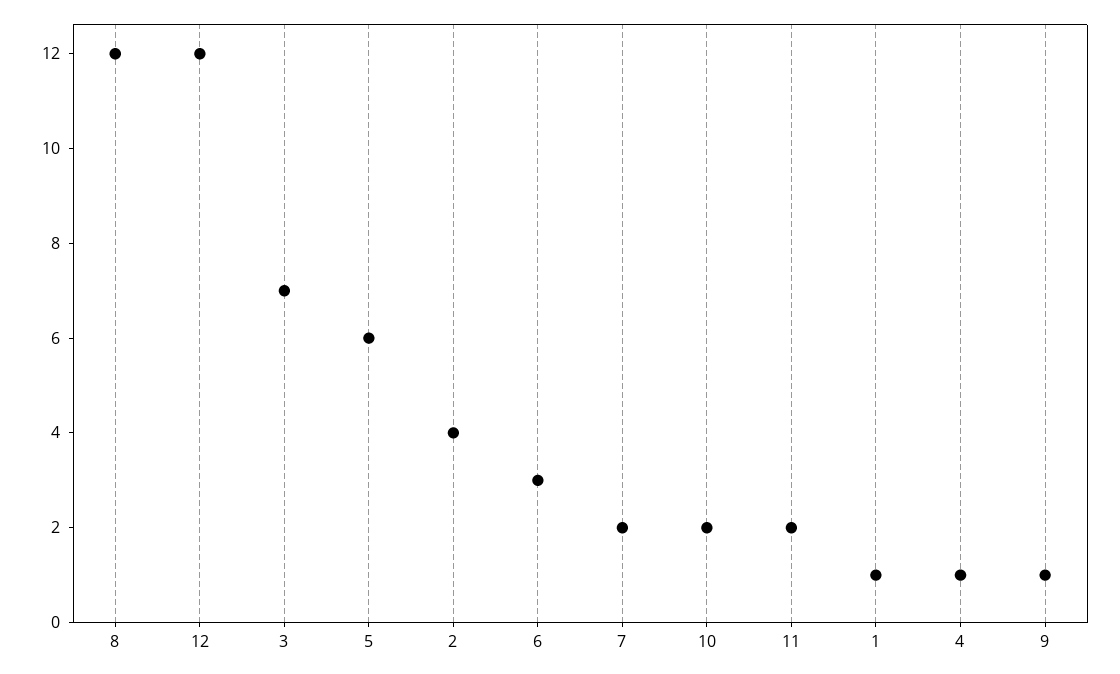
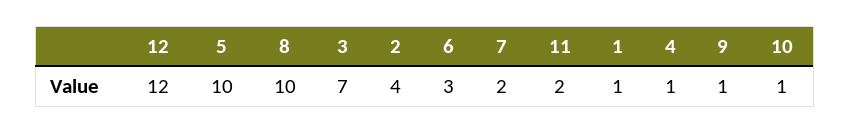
8: 12 -> 10
5: 6 -> 10
10: 2 -> 1

